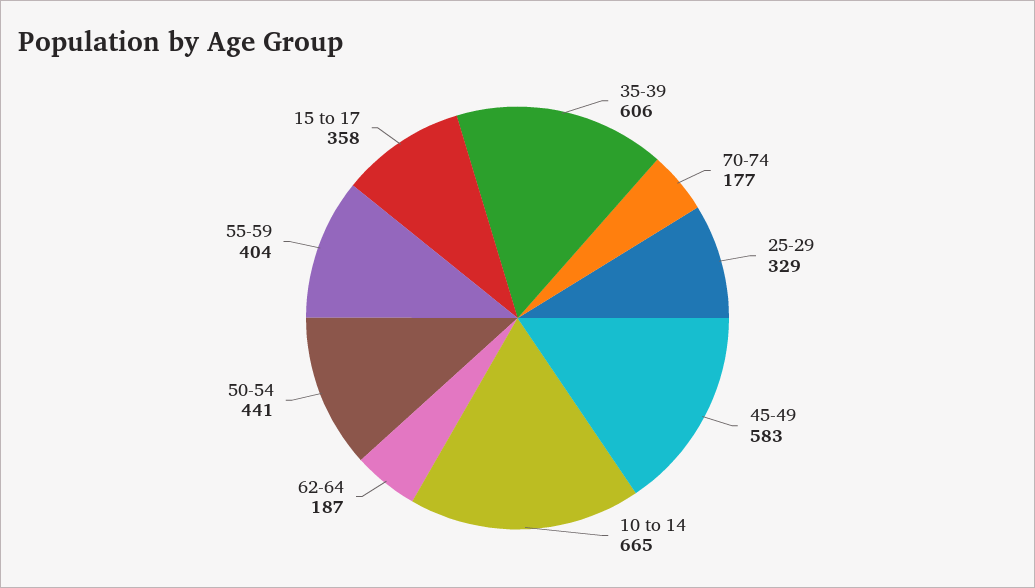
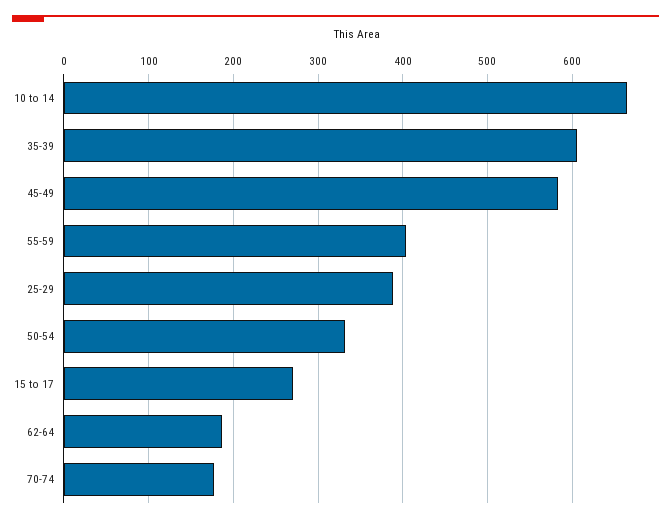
25-29: 329 -> 390
50-54: 441 -> 330
15 to 17: 358 -> 270

